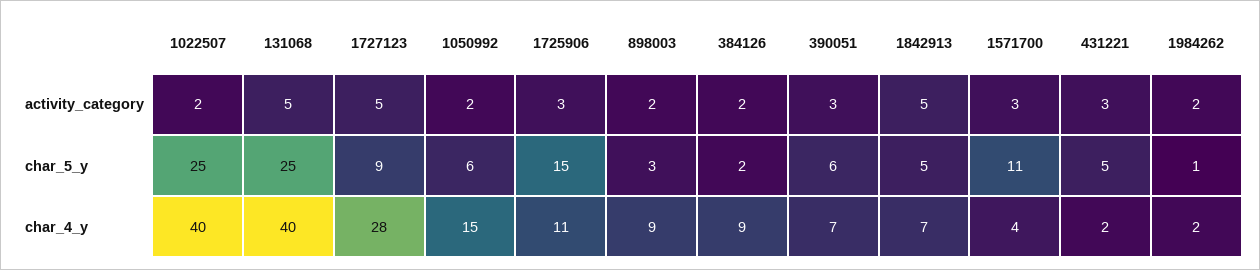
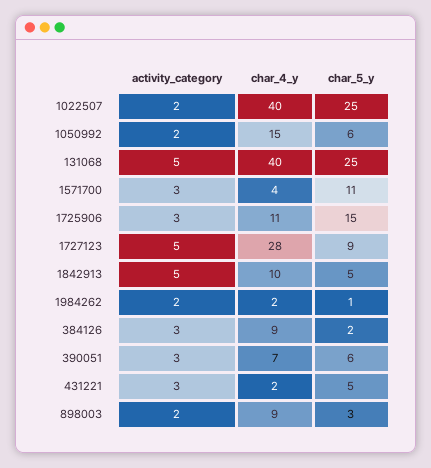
384126, activity_category: 2 -> 3
1842913, char_4_y: 7 -> 10

